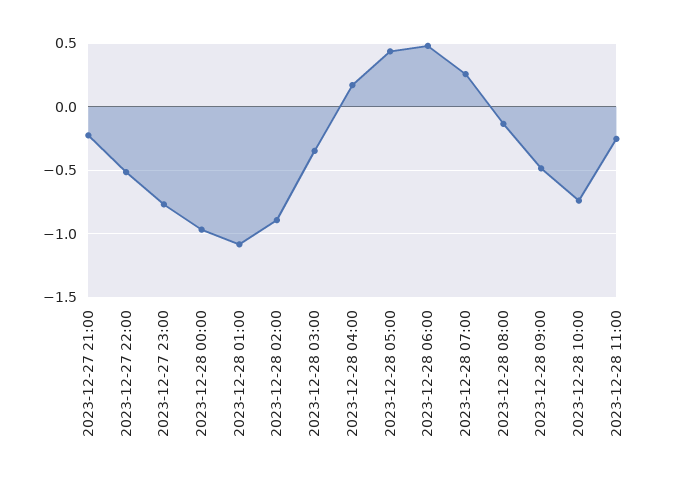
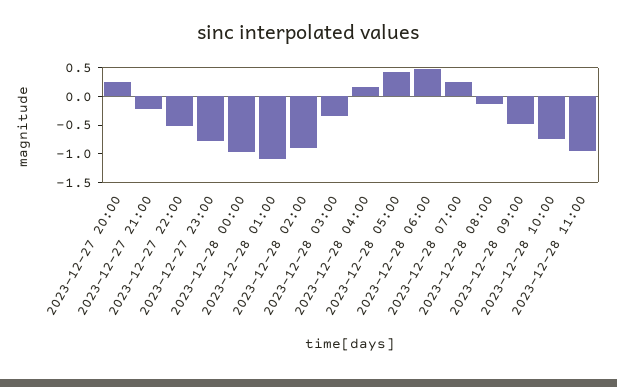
2023-12-28 11:00: -0.25 -> -1
2023-12-27 20:00: none -> 0.25

